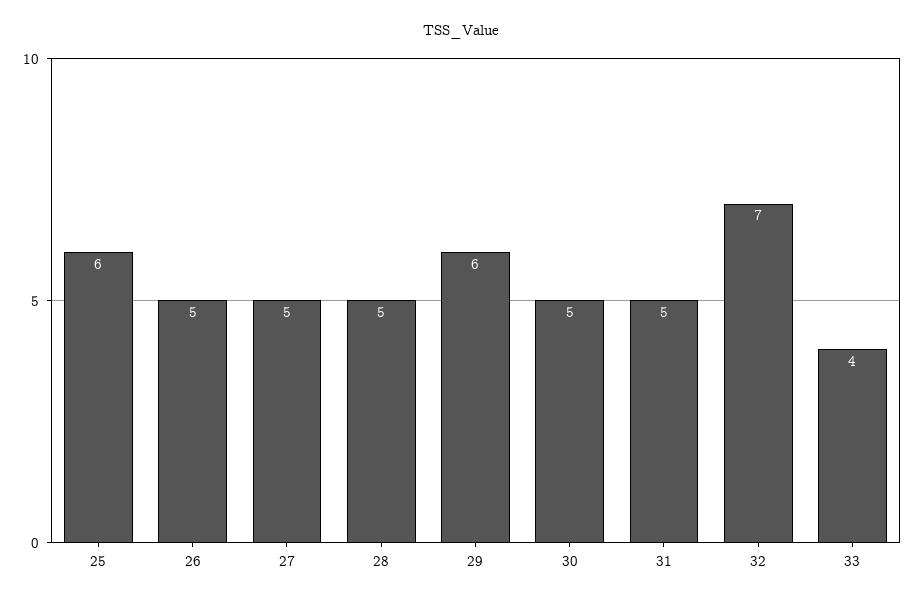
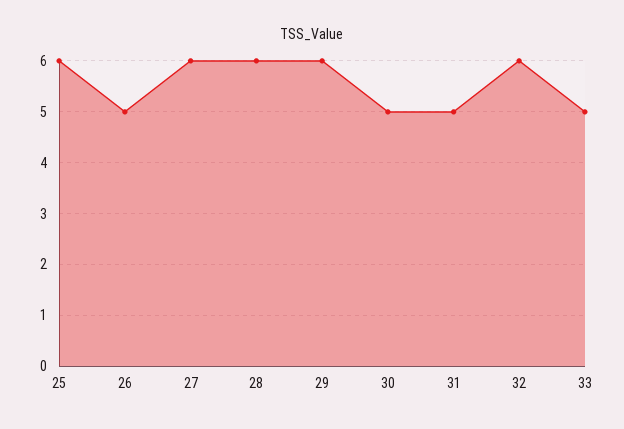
27: 5 -> 6
28: 5 -> 6
32: 7 -> 6
33: 4 -> 5

